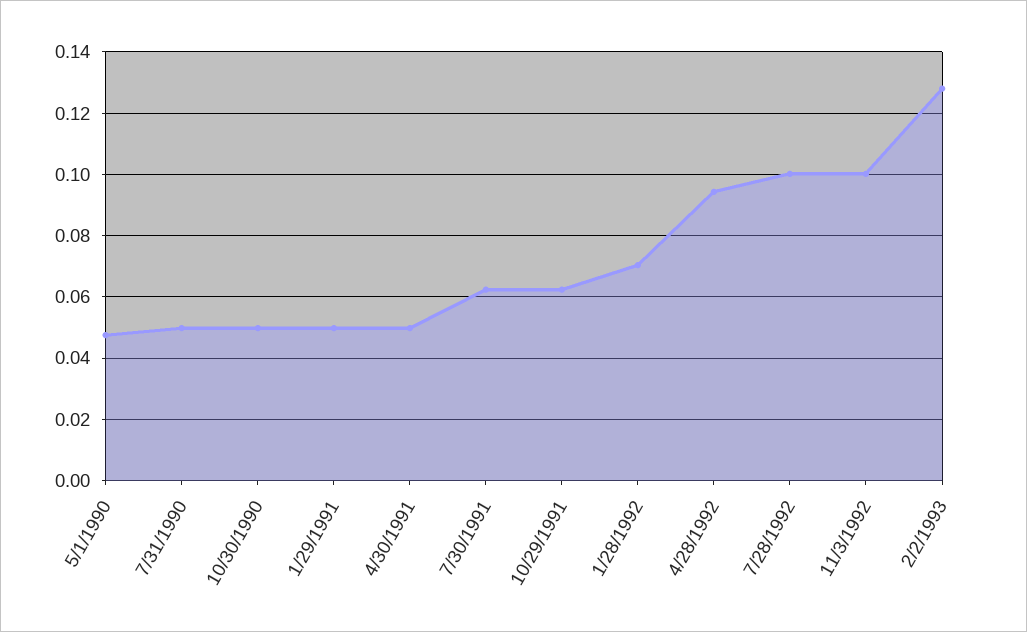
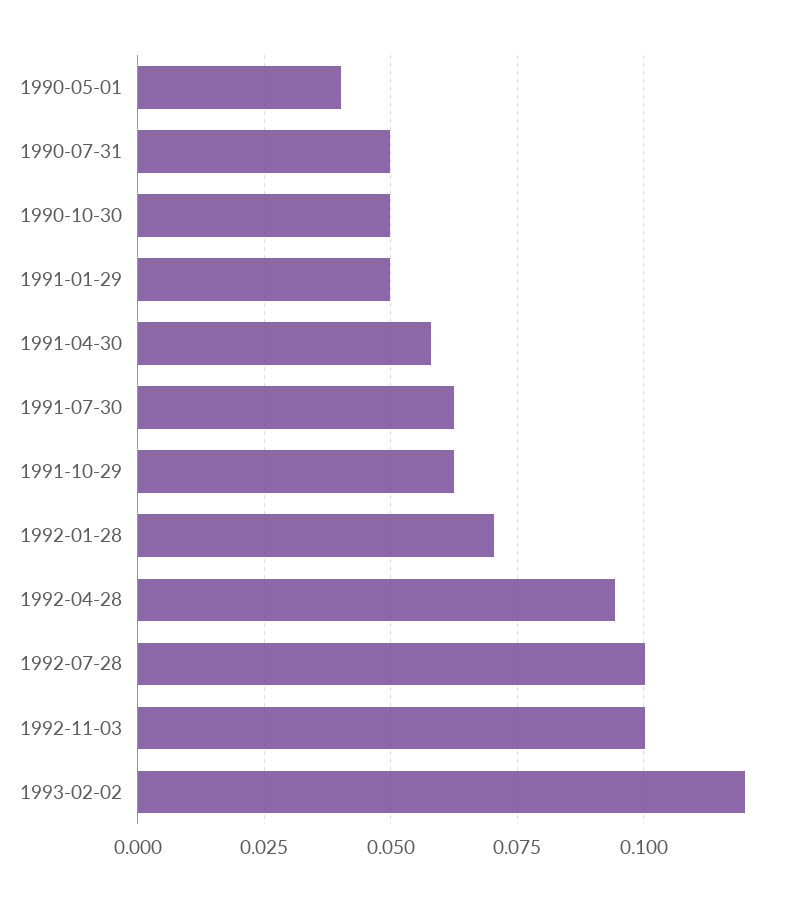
5/1/1990: 0.048 -> 0.04
4/30/1991: 0.05 -> 0.0575
2/2/1993: 0.128 -> 0.12

